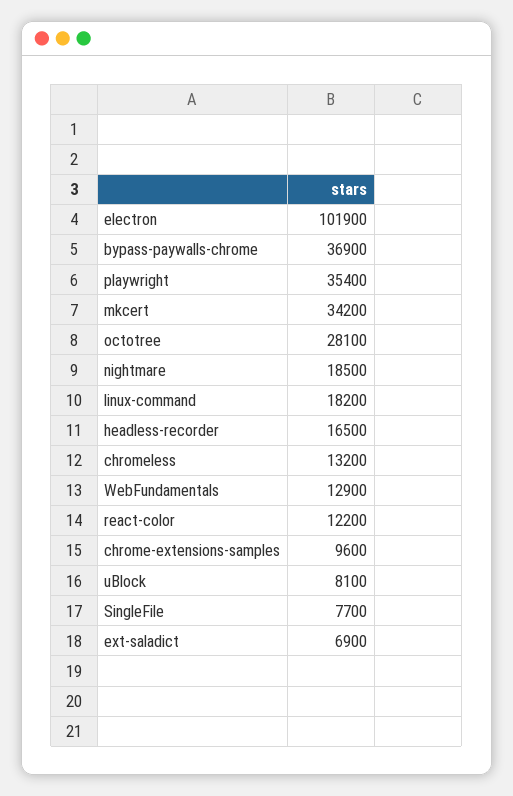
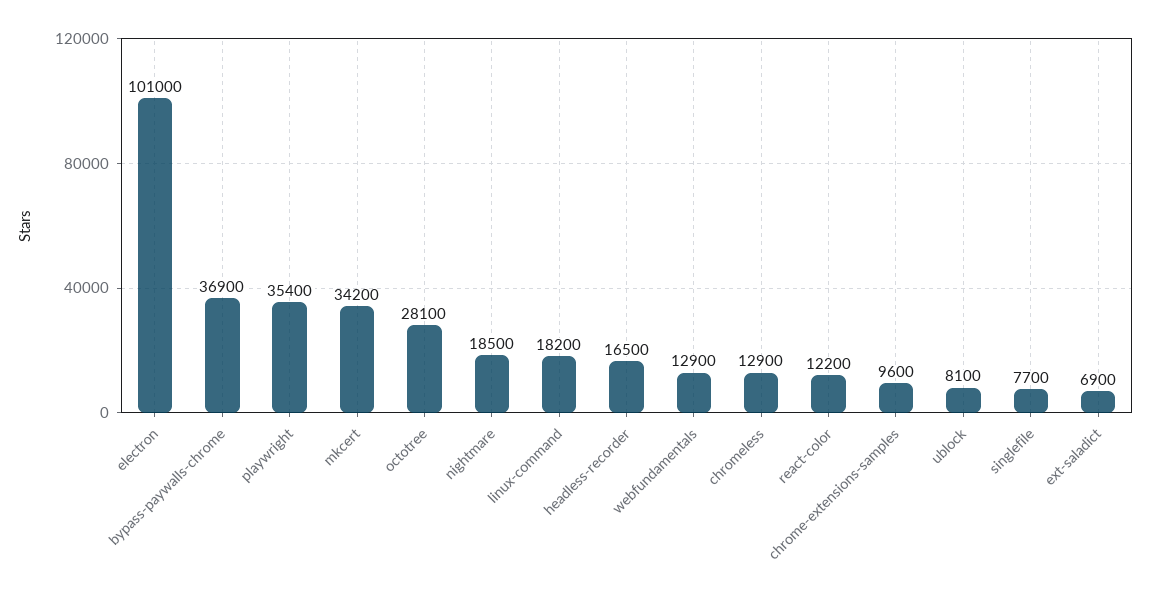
electron: 101900 -> 101000
chromeless: 13200 -> 12900

